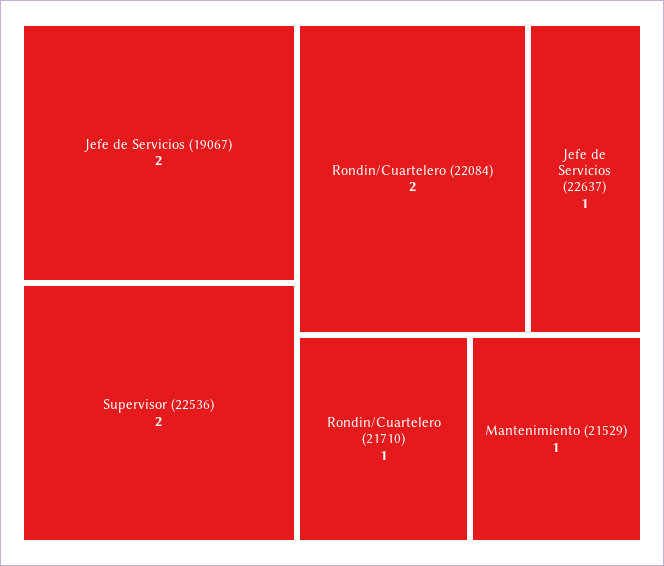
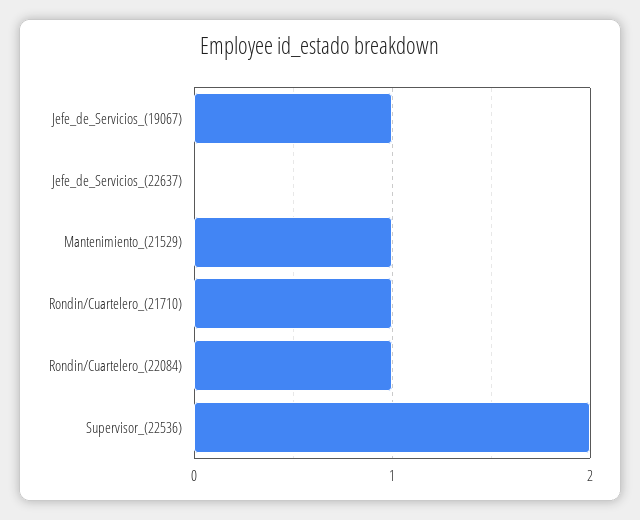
Jefe de Servicios (19067): 2 -> 1
Rondin/Cuartelero (22084): 2 -> 1
Jefe de Servicios (22637): 1 -> 0

